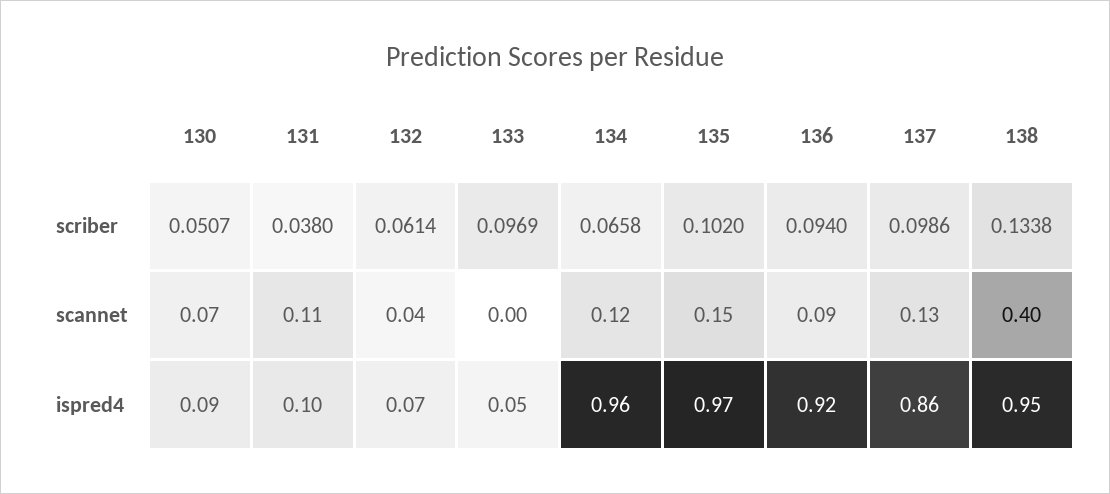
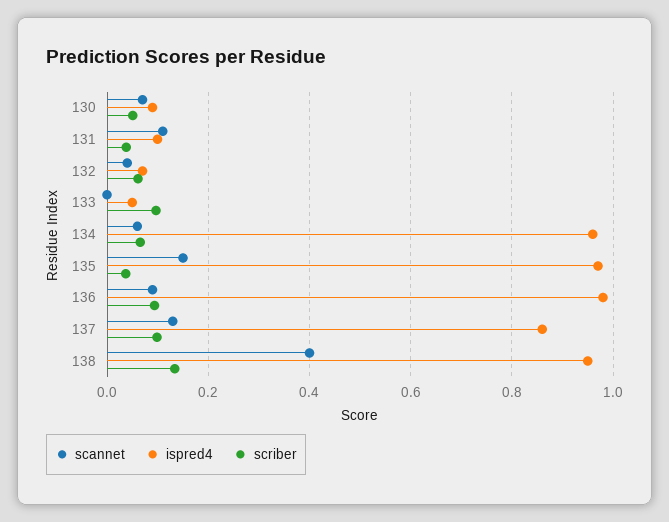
scriber, 135: 0.102 -> 0.04
scannet, 134: 0.12 -> 0.06
ispred4, 136: 0.92 -> 0.98

